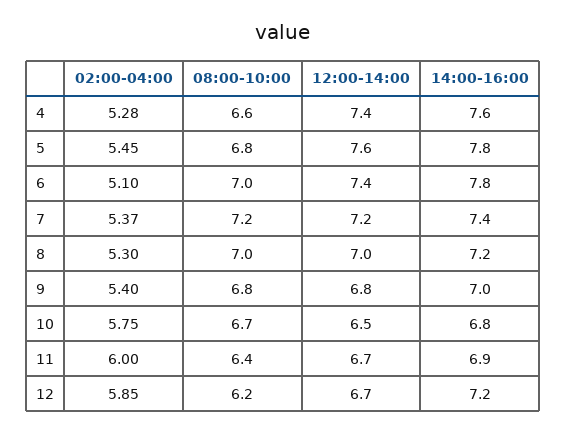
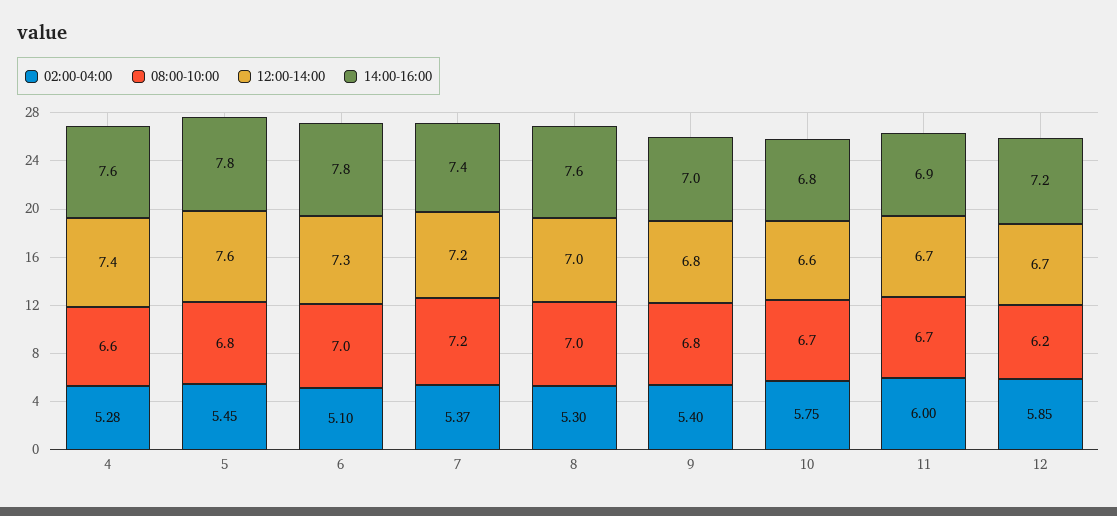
12:00-14:00, 6: 7.4 -> 7.3
14:00-16:00, 8: 7.2 -> 7.6
12:00-14:00, 10: 6.5 -> 6.6
08:00-10:00, 11: 6.4 -> 6.7

